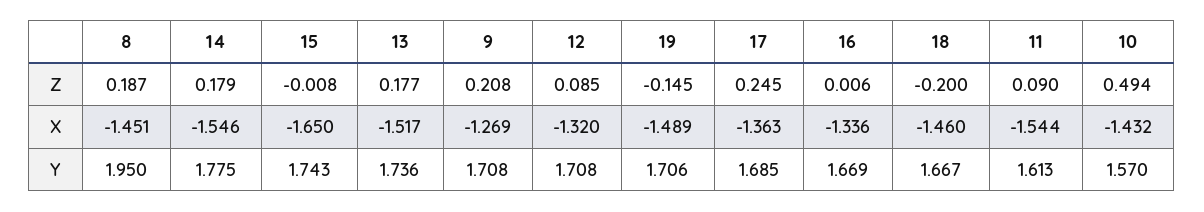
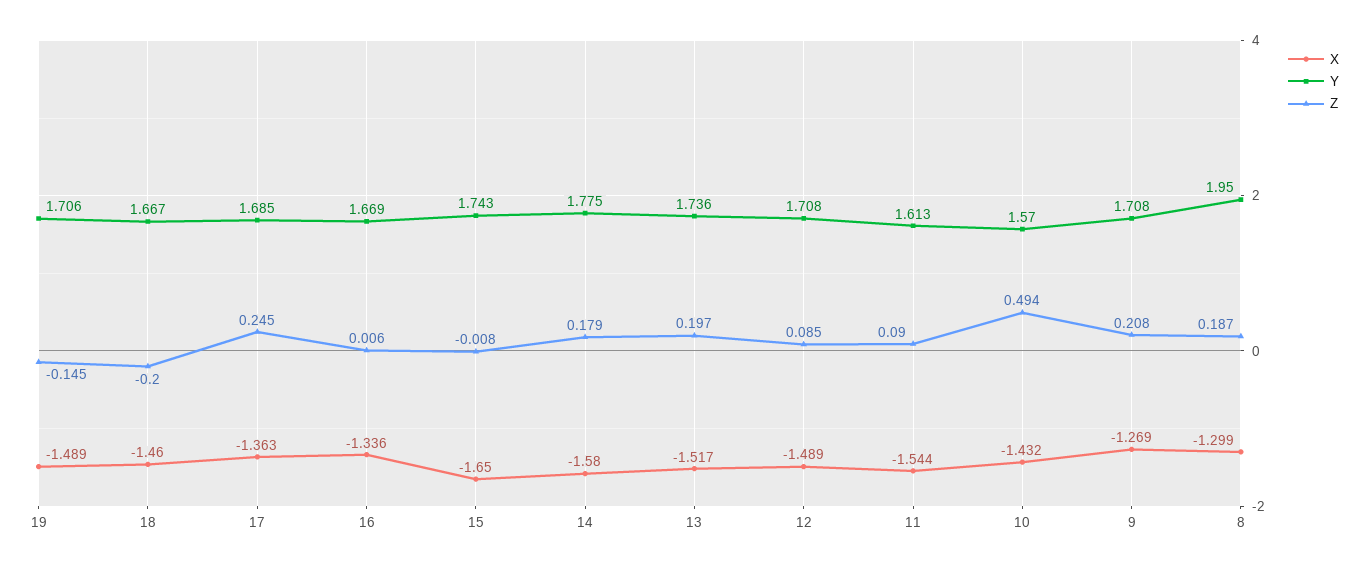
Z, 13: 0.177 -> 0.197
X, 8: -1.451 -> -1.299
X, 14: -1.546 -> -1.58
X, 12: -1.32 -> -1.489

